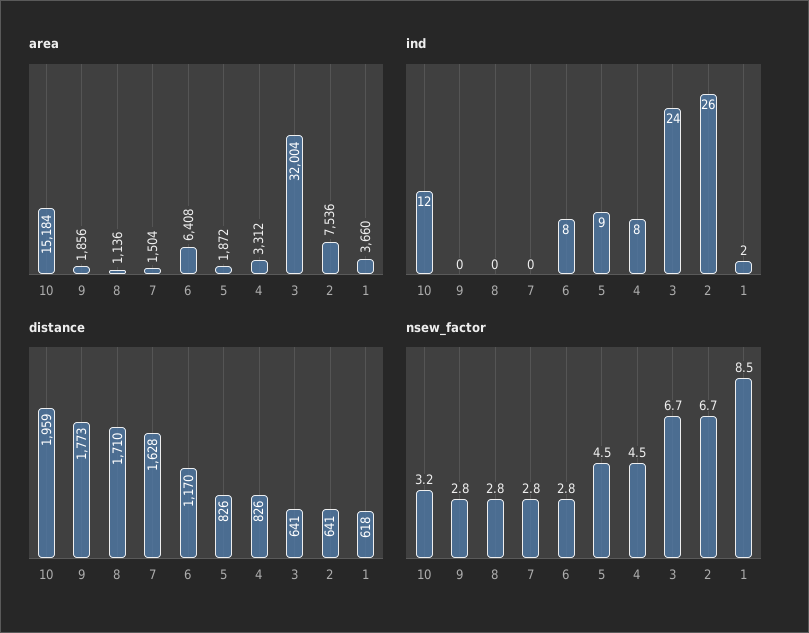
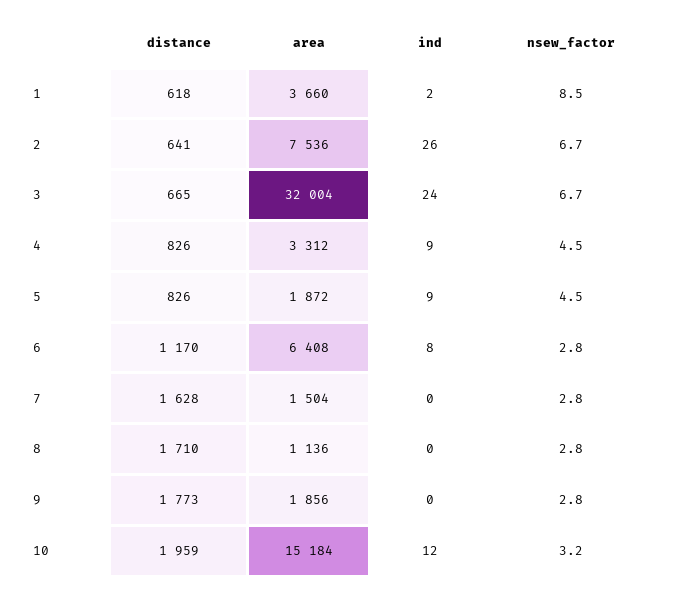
ind, 4: 8 -> 9
distance, 3: 641 -> 665

